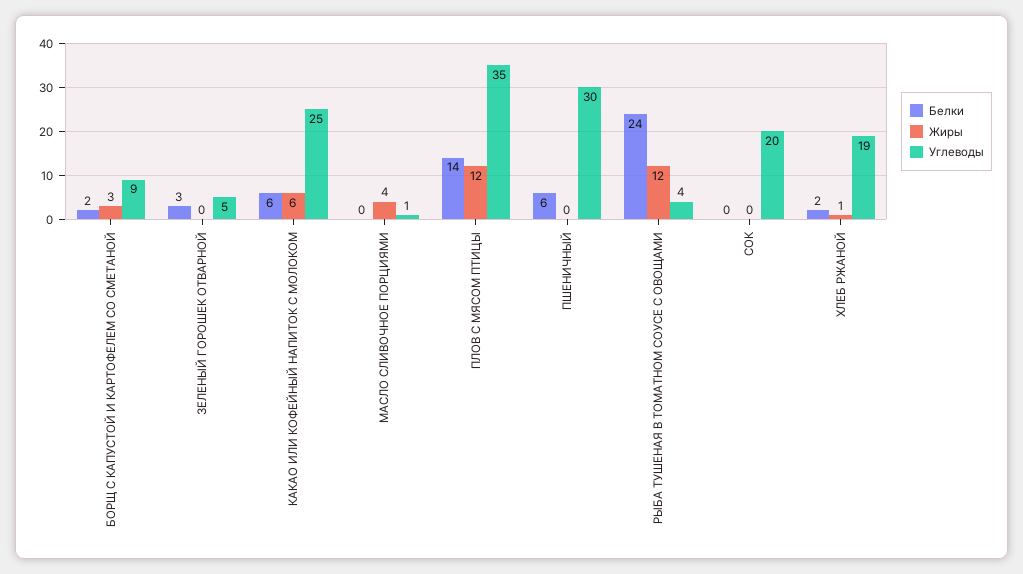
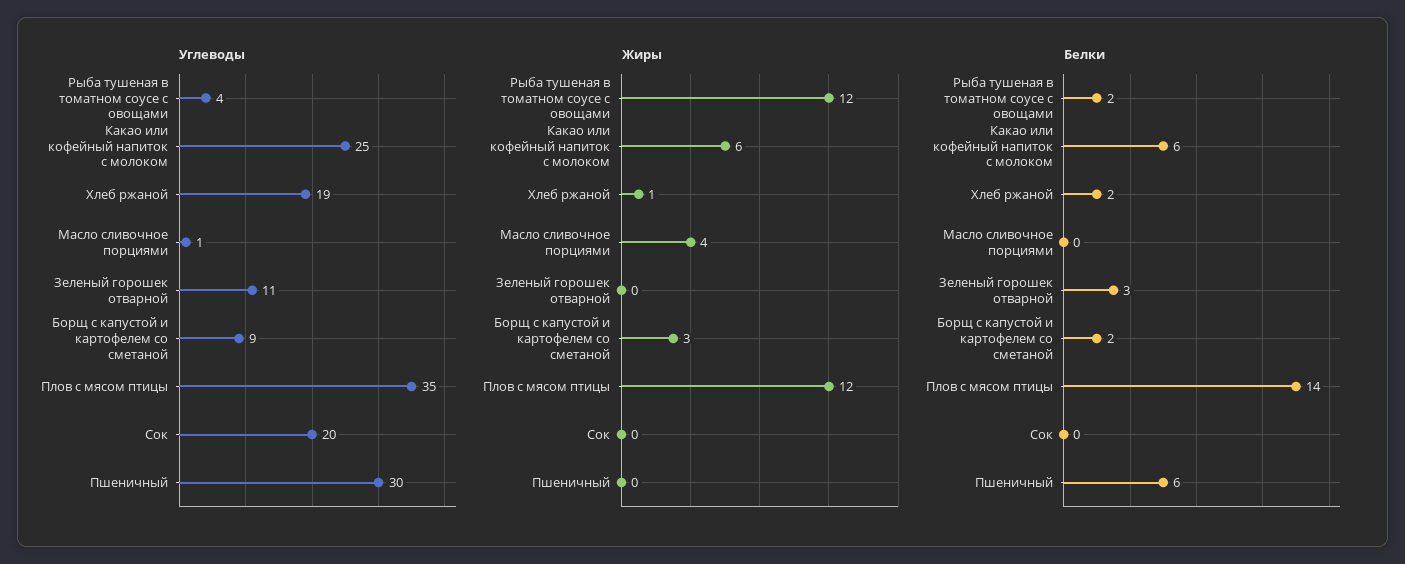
Углеводы, ЗЕЛЕНЫЙ ГОРОШЕК ОТВАРНОЙ: 5 -> 11
Белки, РЫБА ТУШЕНАЯ В ТОМАТНОМ СОУСЕ С ОВОЩАМИ: 24 -> 2

